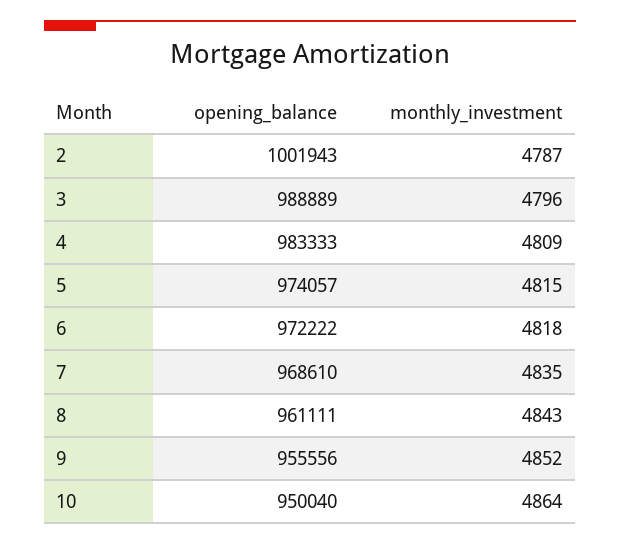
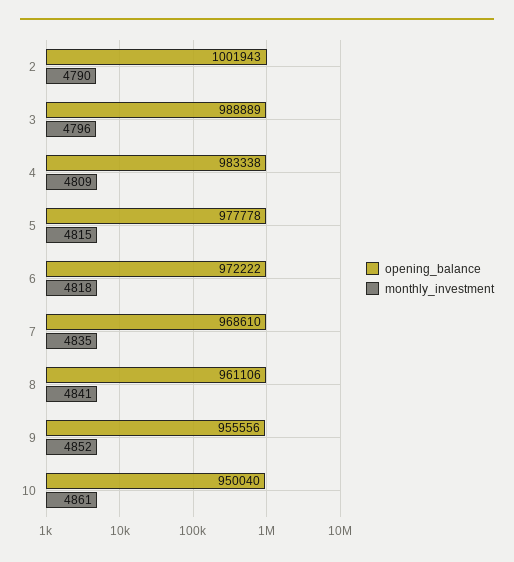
monthly_investment, 2: 4787 -> 4790
opening_balance, 4: 983333 -> 983338
opening_balance, 5: 974057 -> 977778
opening_balance, 8: 961111 -> 961106
monthly_investment, 8: 4843 -> 4841
monthly_investment, 10: 4864 -> 4861

